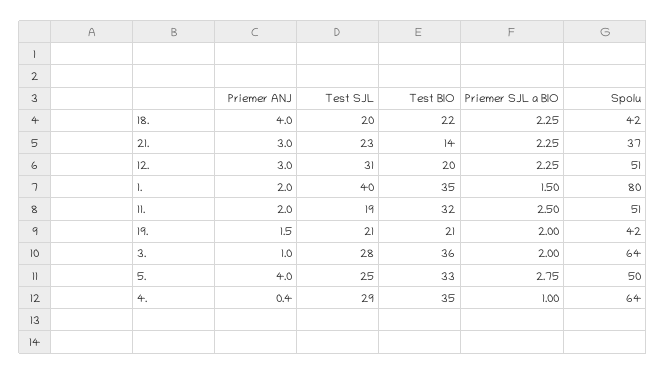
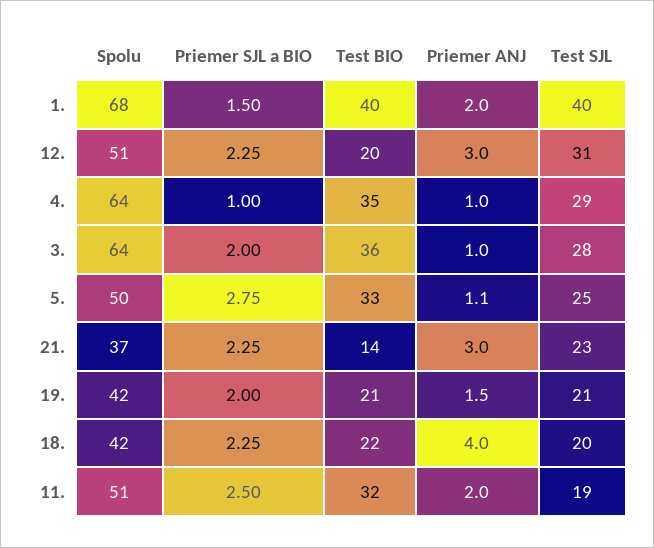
Test BIO, 1.: 35 -> 40
Spolu, 1.: 80 -> 68
Priemer ANJ, 5.: 4 -> 1.1
Priemer ANJ, 4.: 0.4 -> 1

